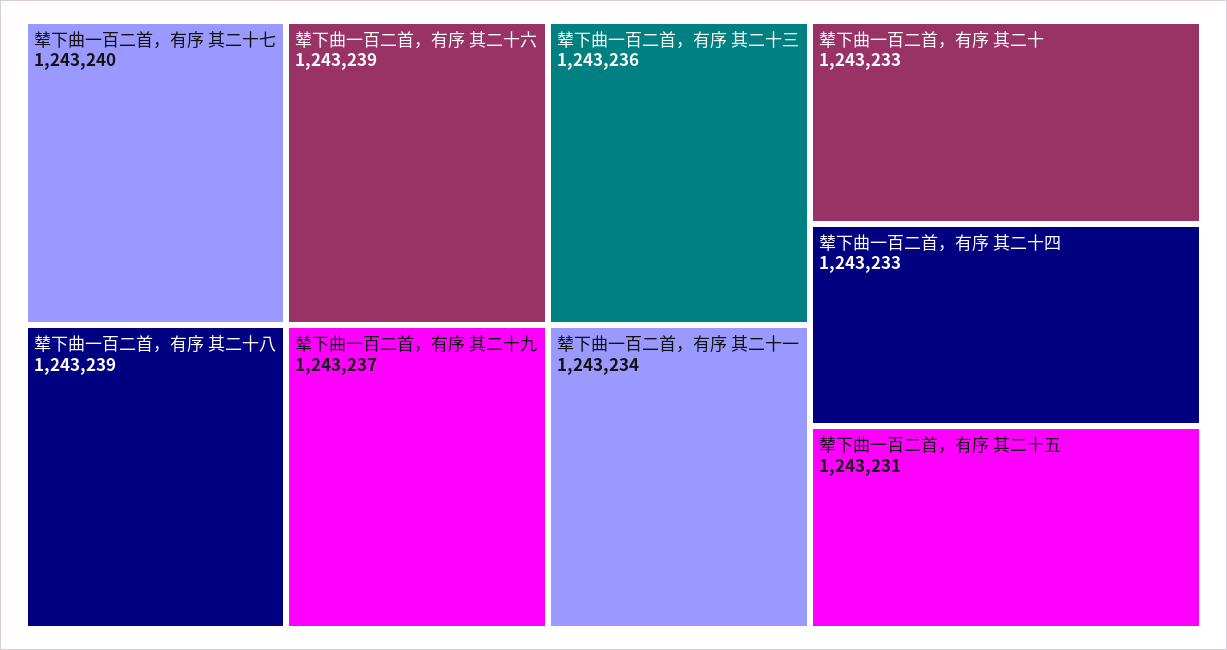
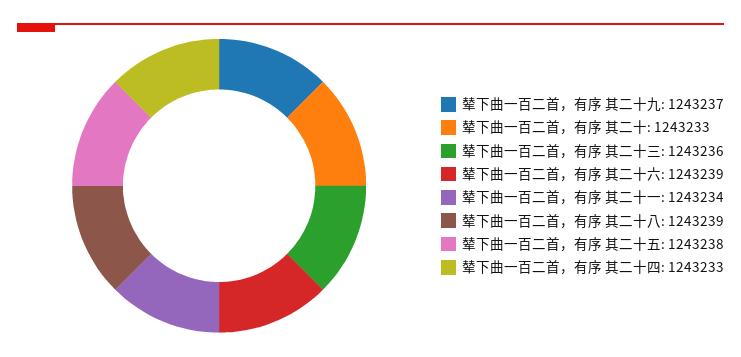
辇下曲一百二首，有序 其二十七: 1243240 -> none
辇下曲一百二首，有序 其二十五: 1243231 -> 1243238

